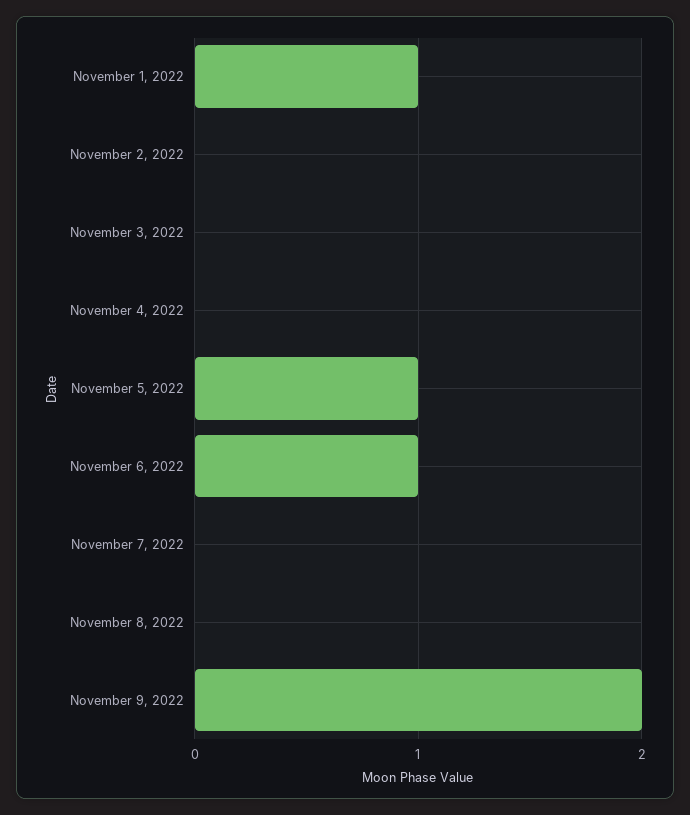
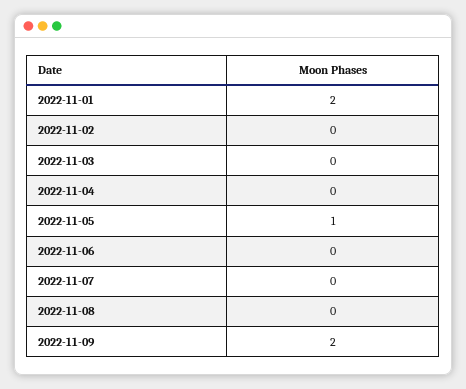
November 1, 2022: 1 -> 2
November 6, 2022: 1 -> 0

